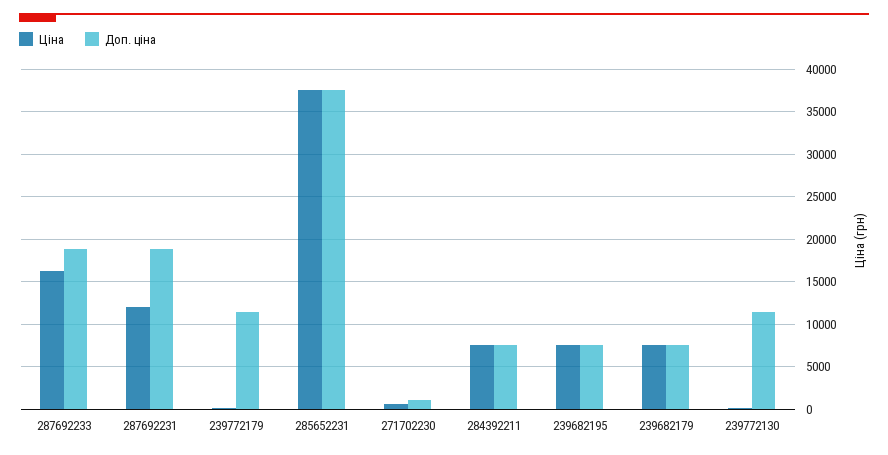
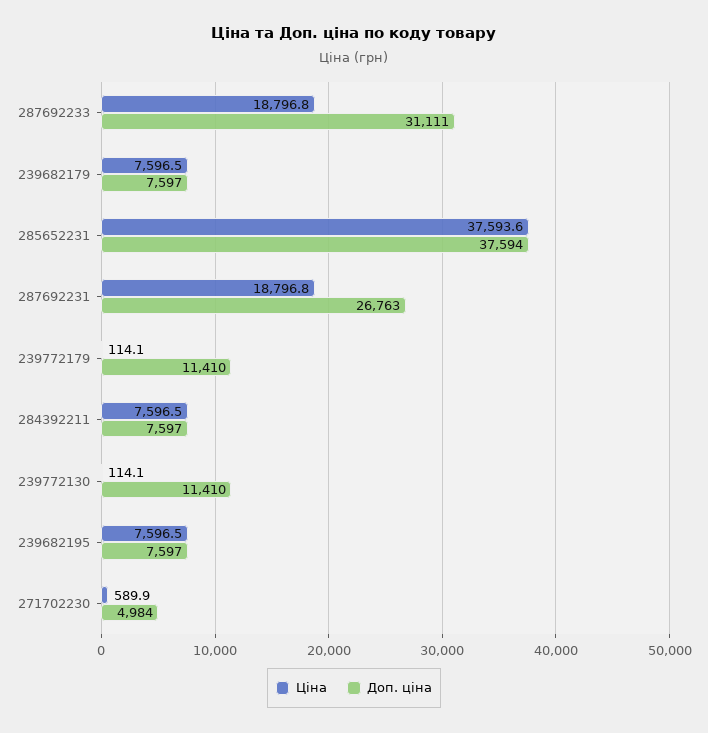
Ціна, 287692233: 16000 -> 18796.8
Доп. ціна, 287692233: 19000 -> 31111
Ціна, 287692231: 12000 -> 18796.8
Доп. ціна, 287692231: 19000 -> 26763
Доп. ціна, 271702230: 1000 -> 4984

